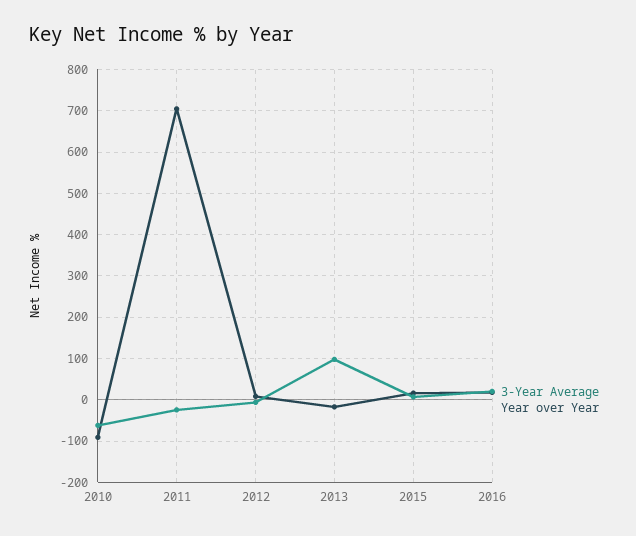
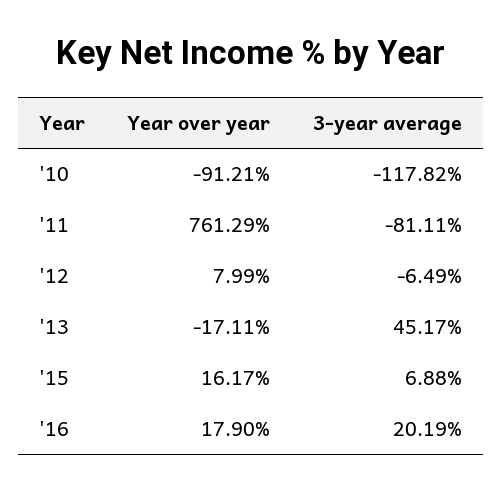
3-Year Average, 2010: -60 -> -117.82
3-Year Average, 2011: -20 -> -81.11
Year over Year, 2011: 700 -> 761.29
3-Year Average, 2013: 100 -> 45.17

